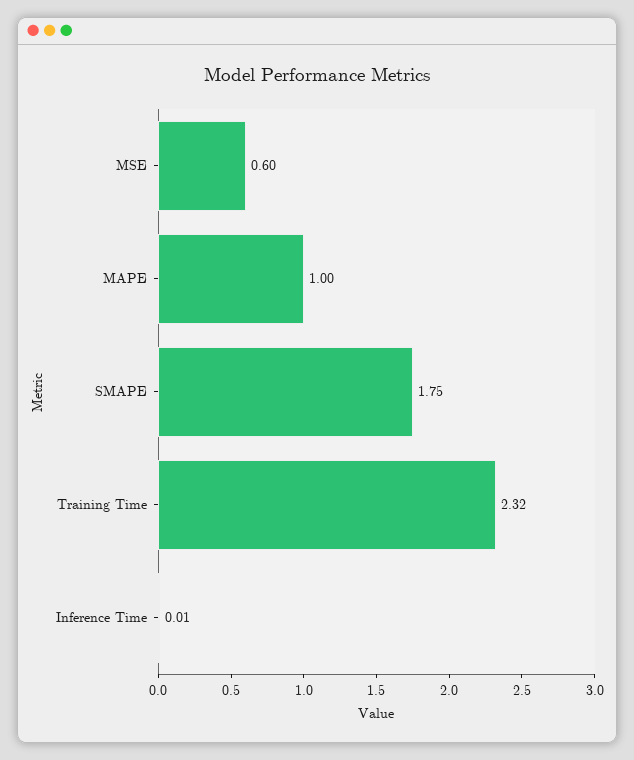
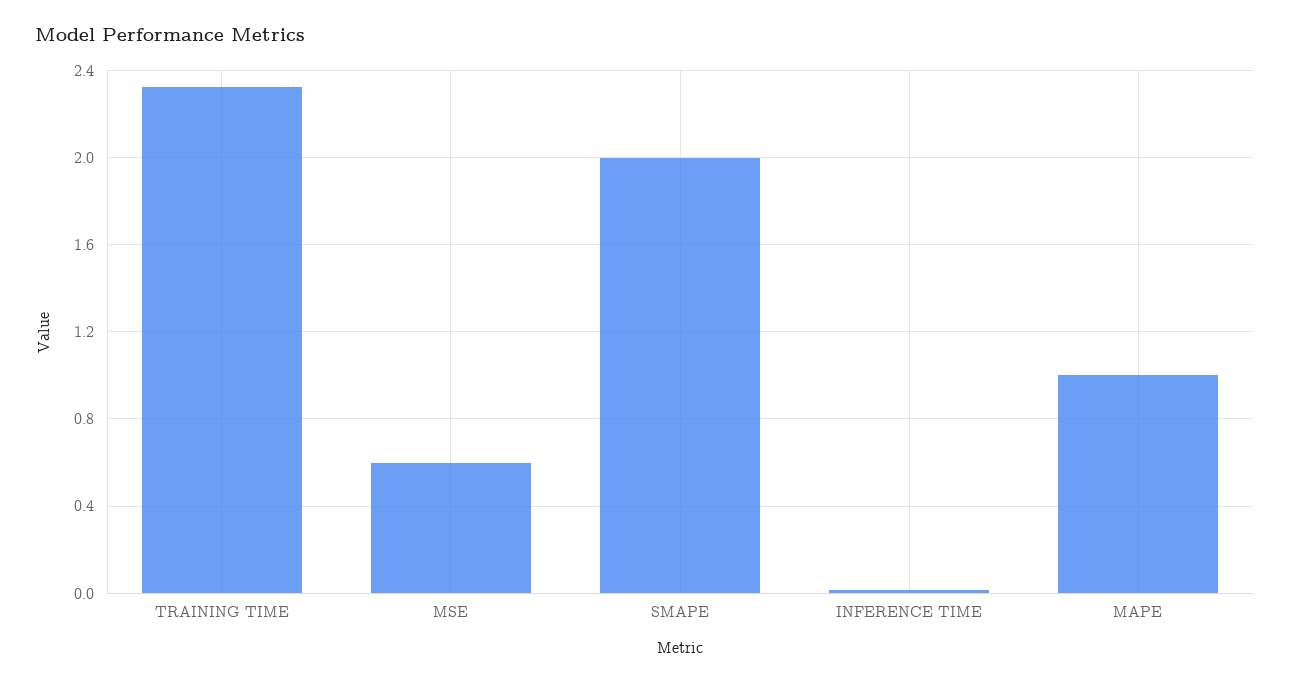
SMAPE: 1.75 -> 2

